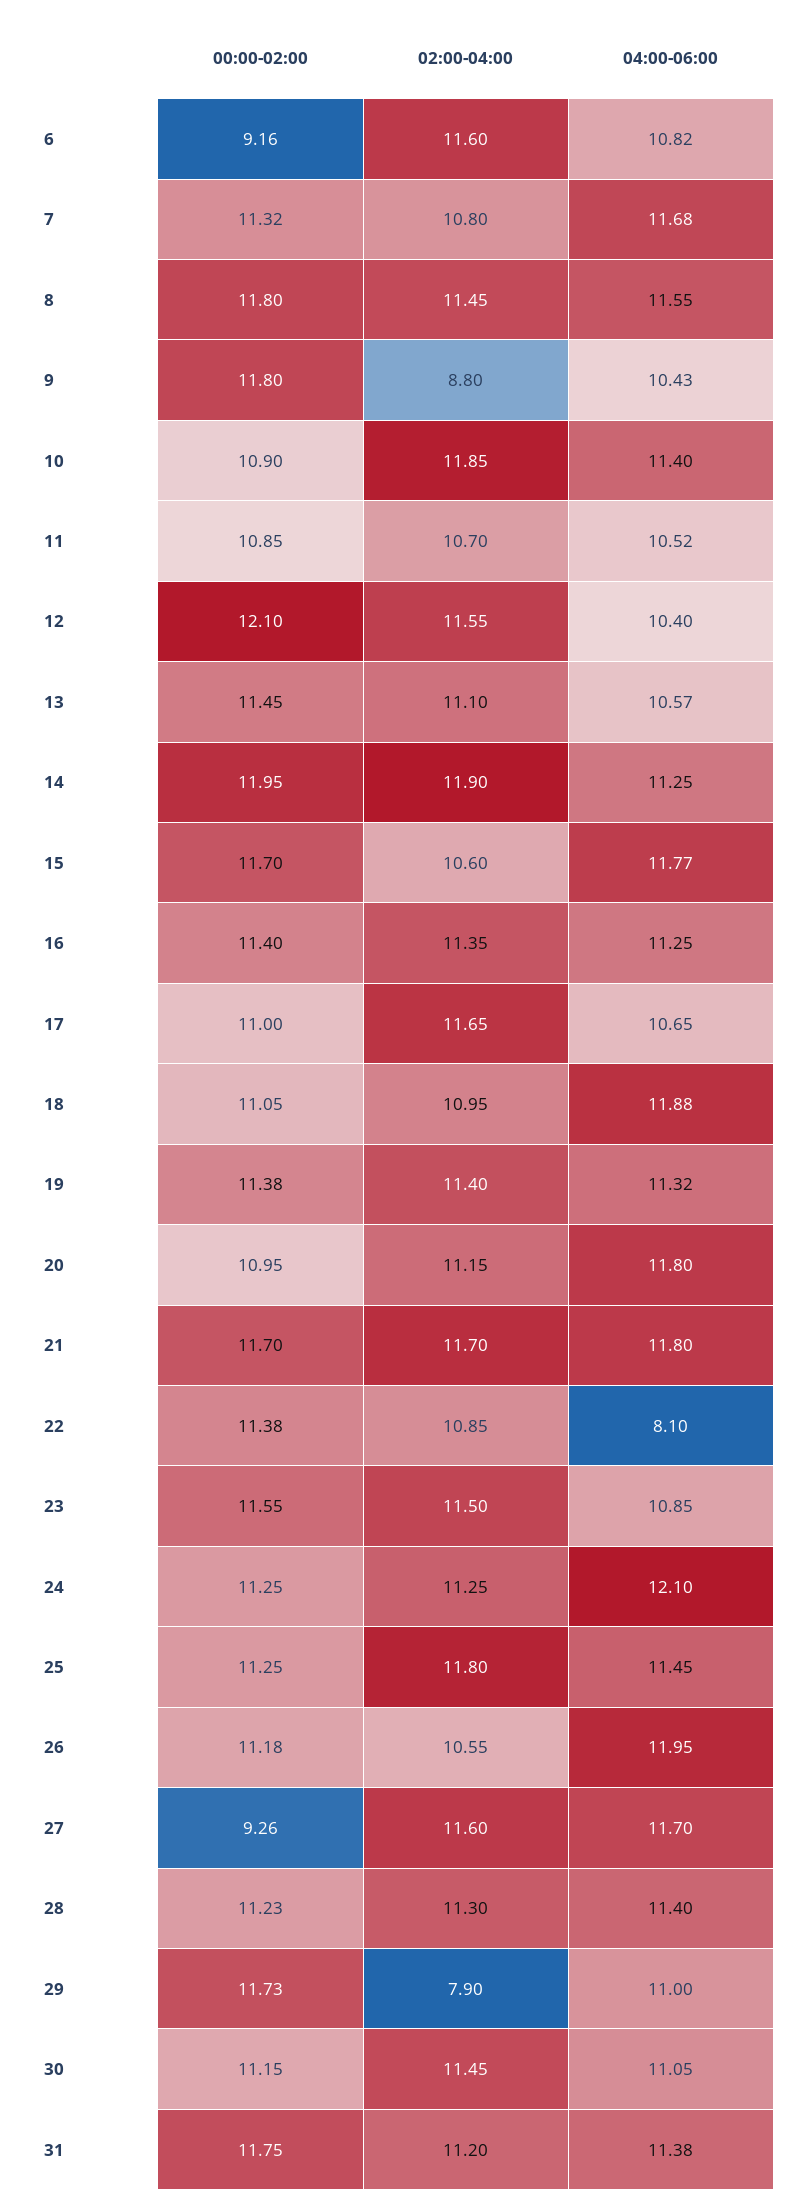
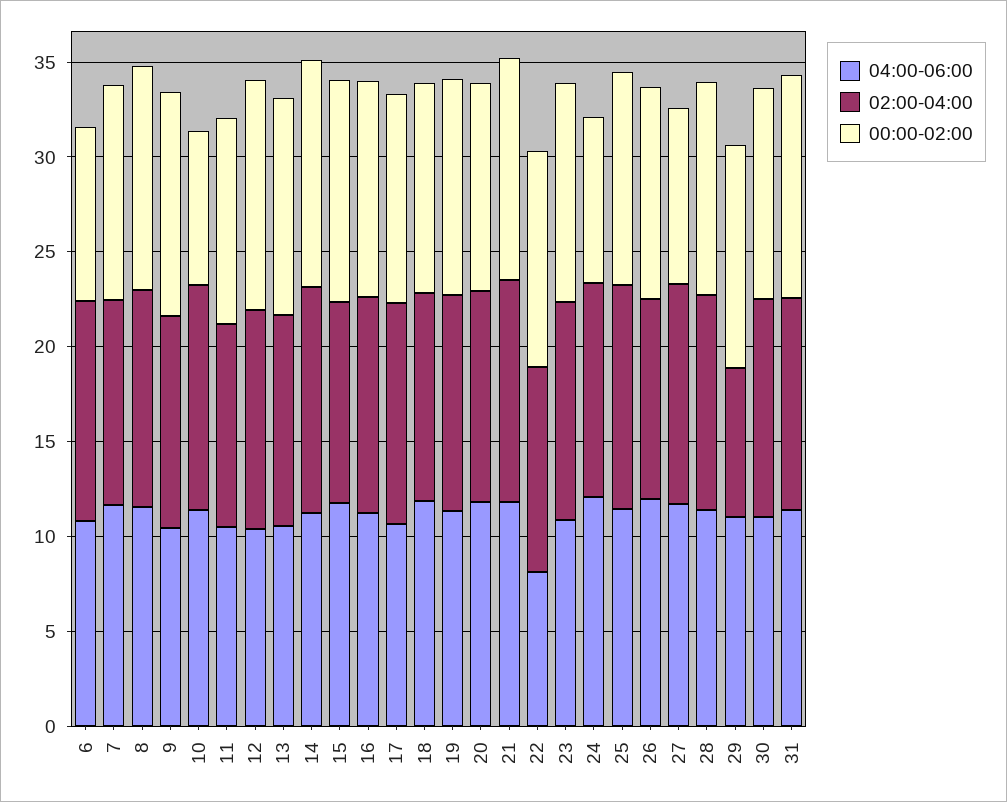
02:00-04:00, 9: 8.8 -> 11
00:00-02:00, 10: 10.9 -> 8
00:00-02:00, 24: 11.25 -> 9

